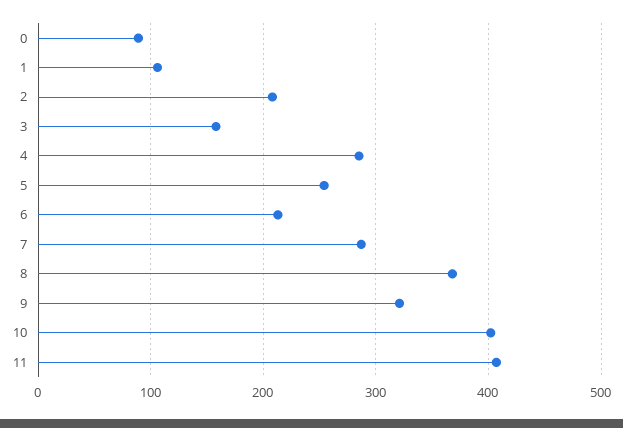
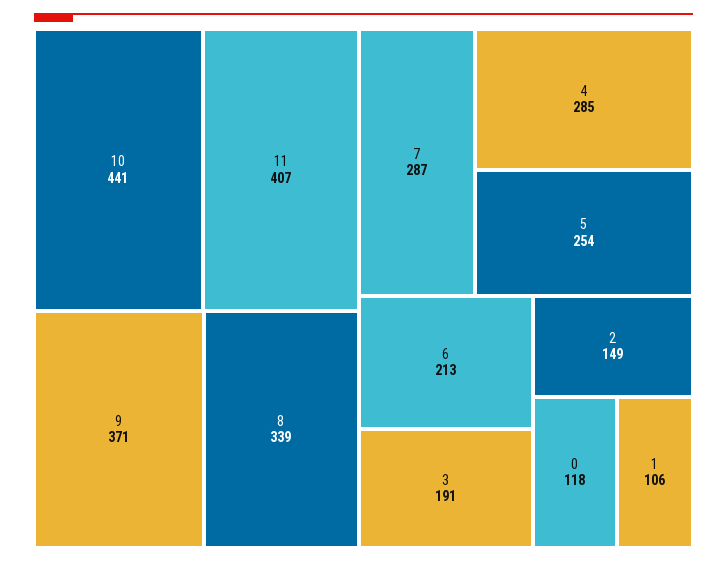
0: 90 -> 118
2: 210 -> 149
3: 160 -> 191
8: 370 -> 339
9: 320 -> 371
10: 400 -> 441

